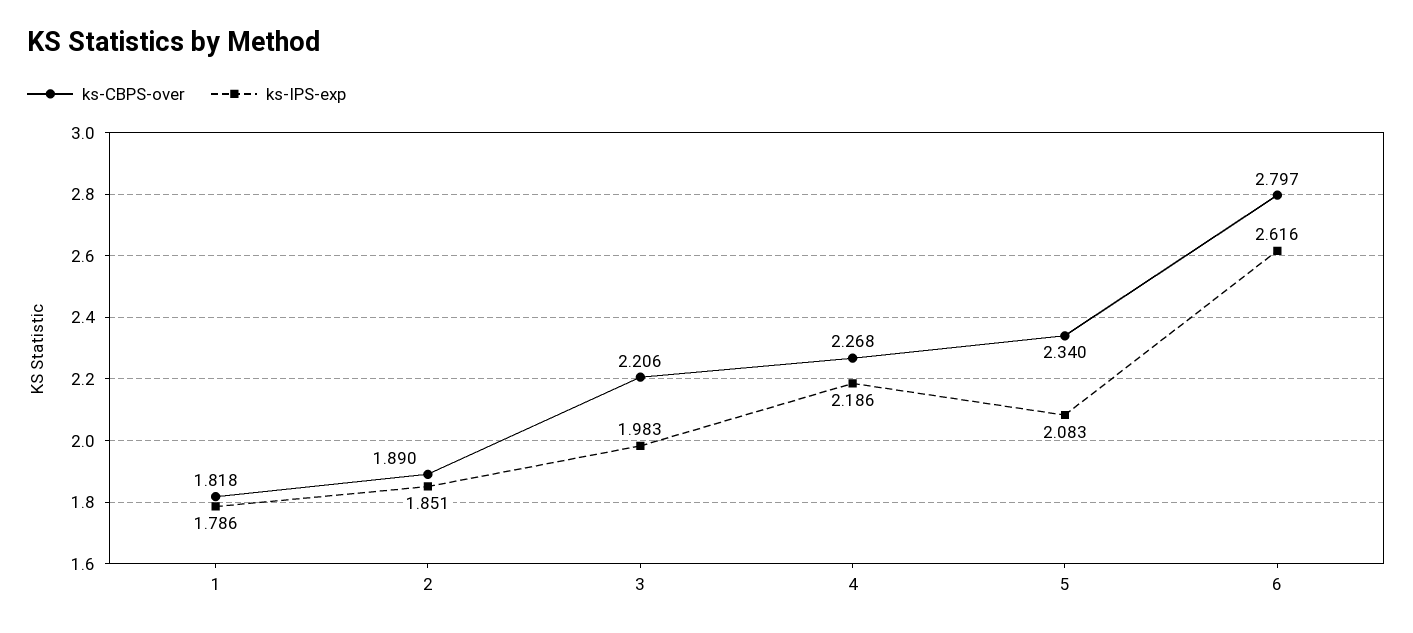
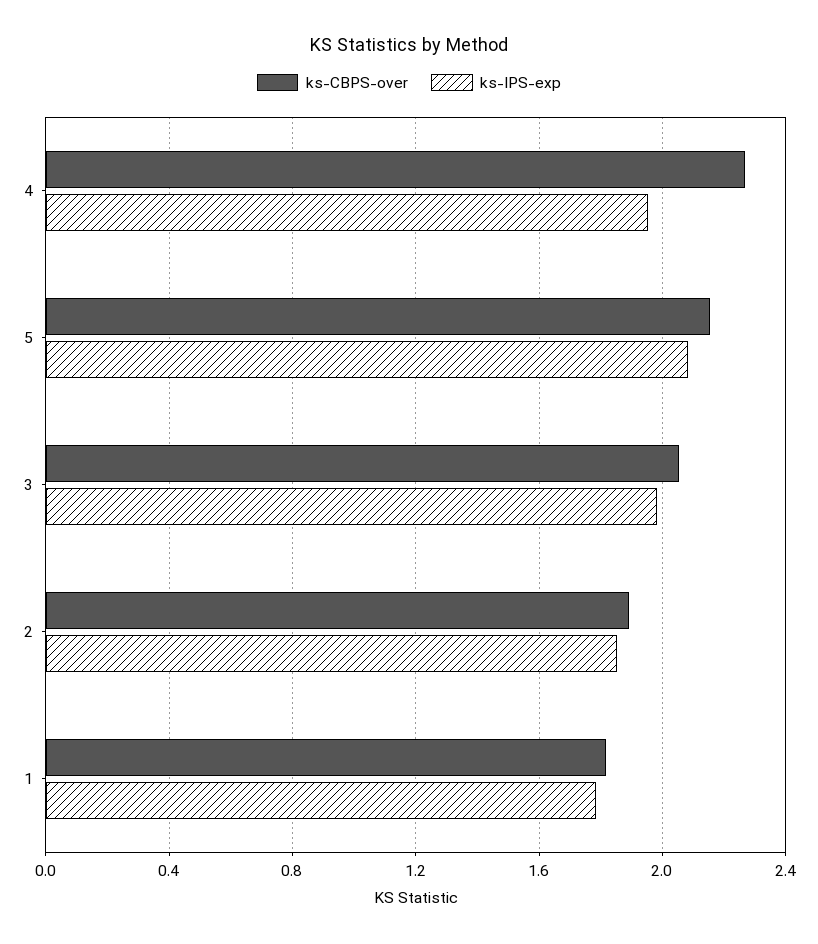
ks-CBPS-over, 3: 2.206 -> 2.05
ks-IPS-exp, 4: 2.186 -> 1.95
ks-CBPS-over, 5: 2.34 -> 2.15
ks-CBPS-over, 6: 2.797 -> none
ks-IPS-exp, 6: 2.616 -> none

